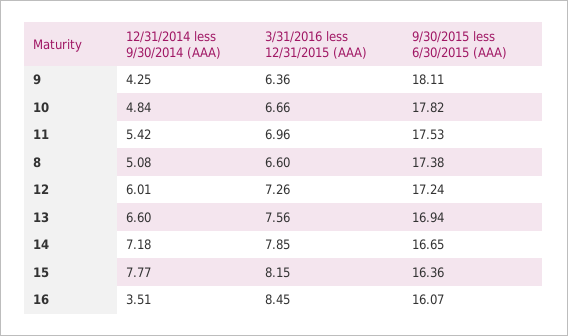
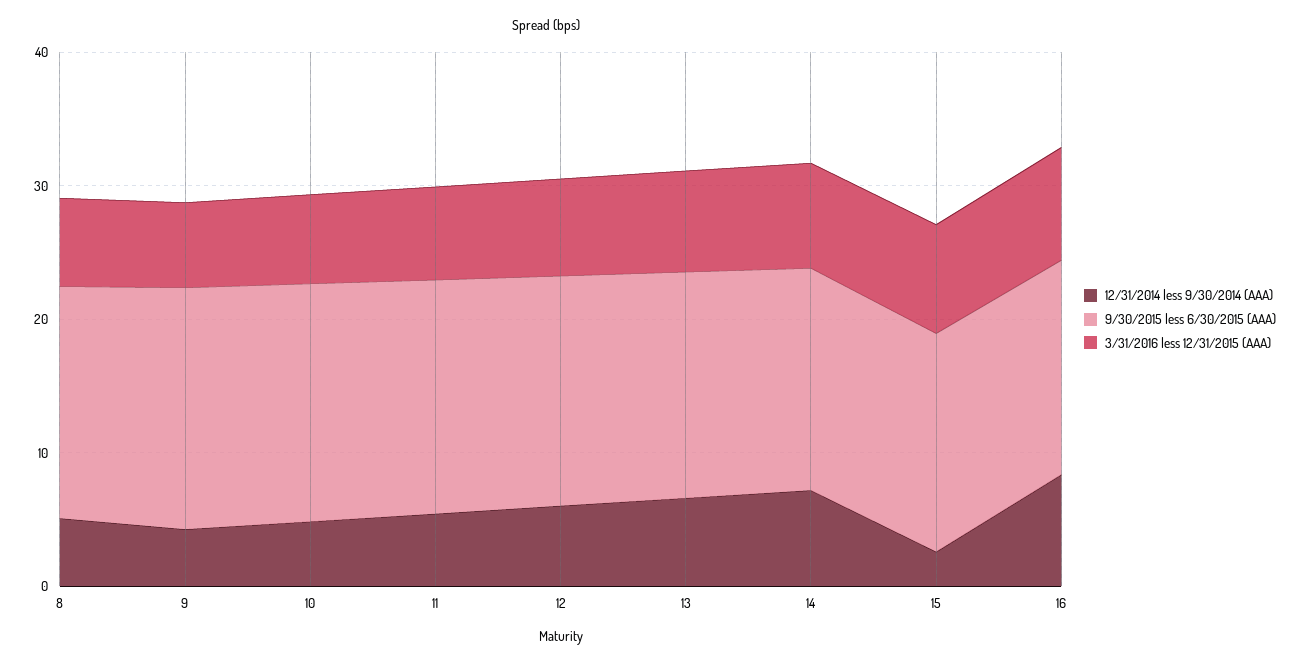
12/31/2014 less 9/30/2014 (AAA), 15: 7.77 -> 2
12/31/2014 less 9/30/2014 (AAA), 16: 3.51 -> 8

